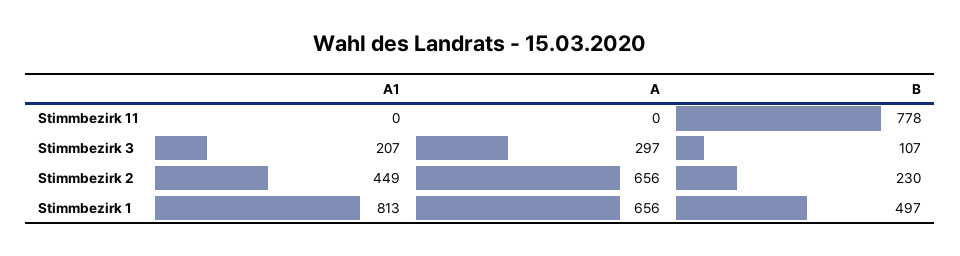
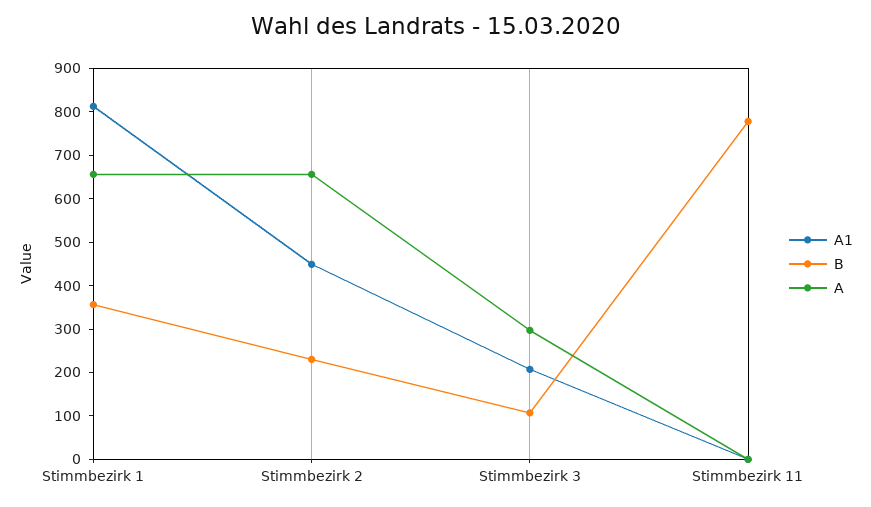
B, Stimmbezirk 1: 497 -> 360

